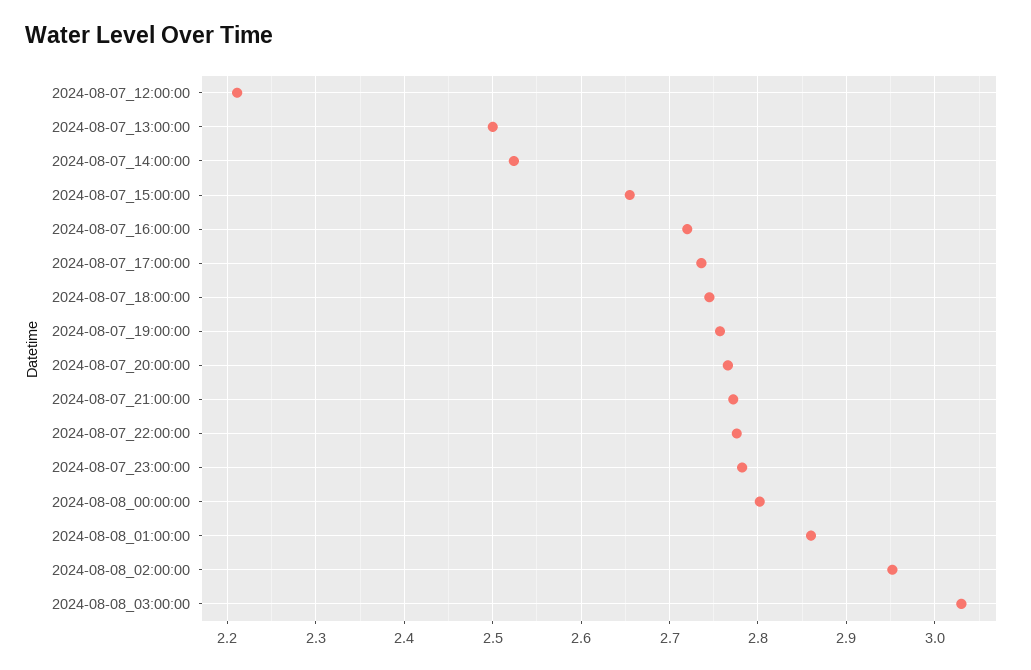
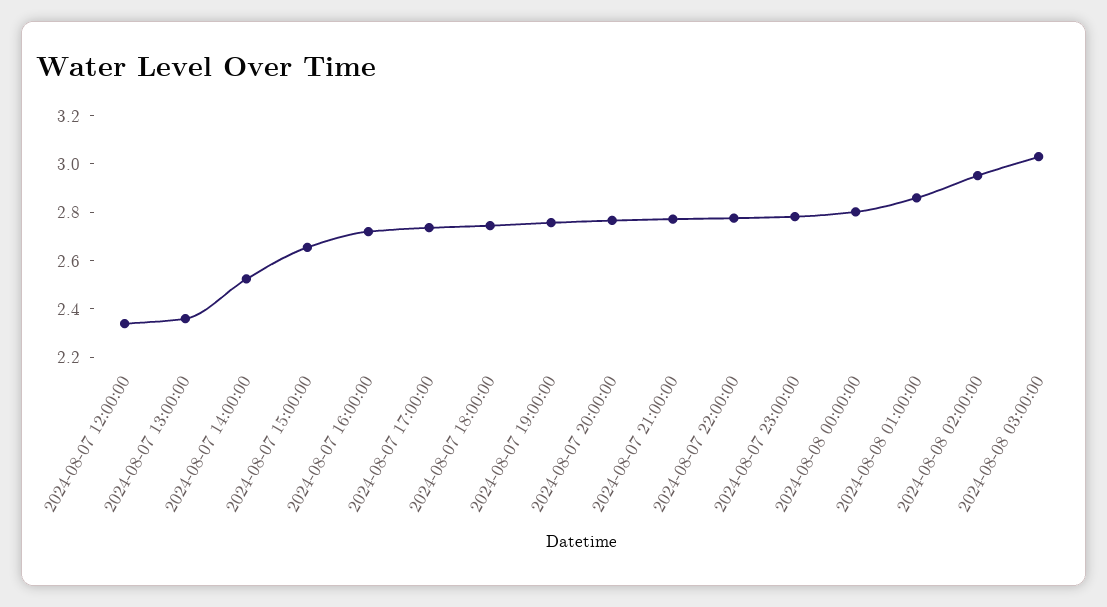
2024-08-07_12:00:00: 2.21 -> 2.35
2024-08-07_13:00:00: 2.5 -> 2.35

